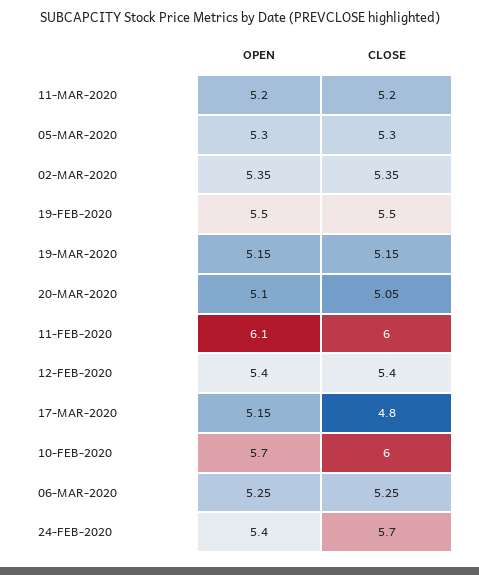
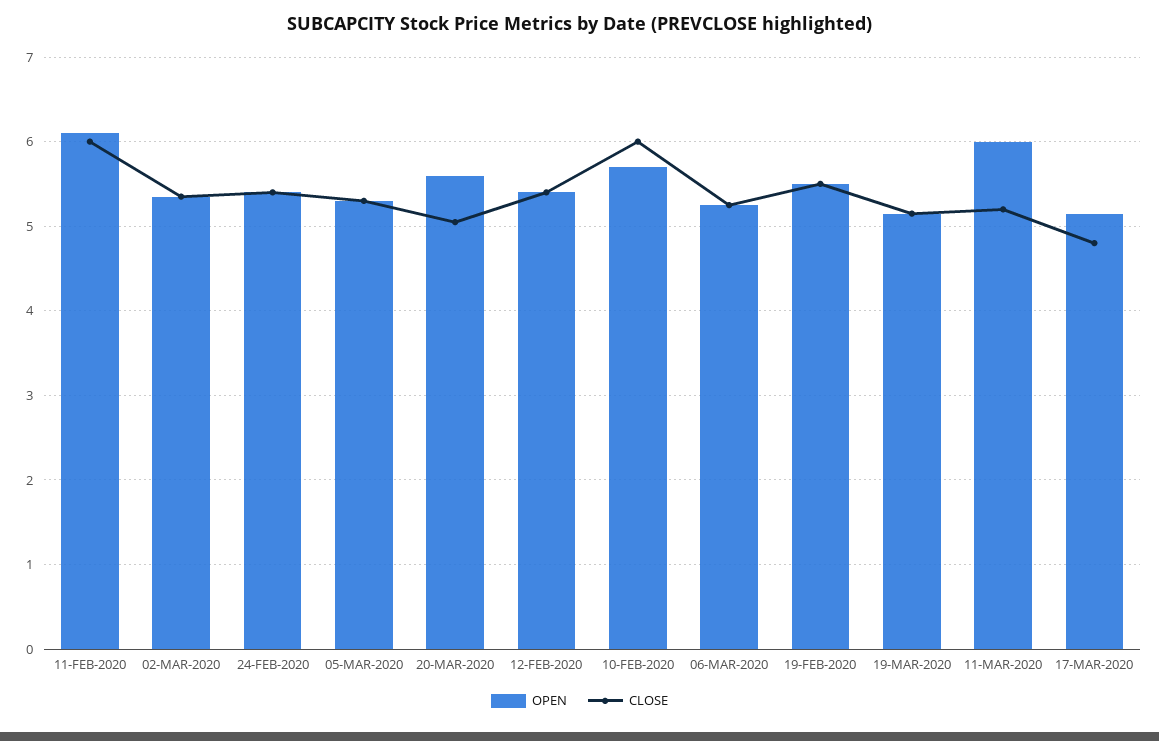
OPEN, 11-MAR-2020: 5.2 -> 6
OPEN, 20-MAR-2020: 5.1 -> 5.6
CLOSE, 24-FEB-2020: 5.7 -> 5.4

